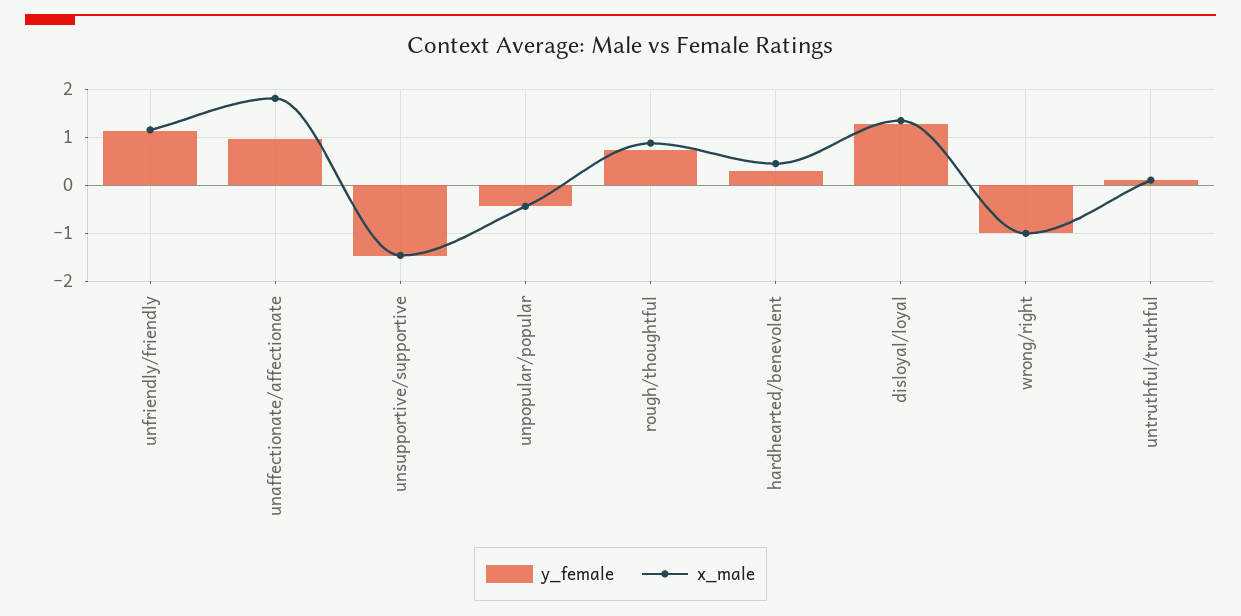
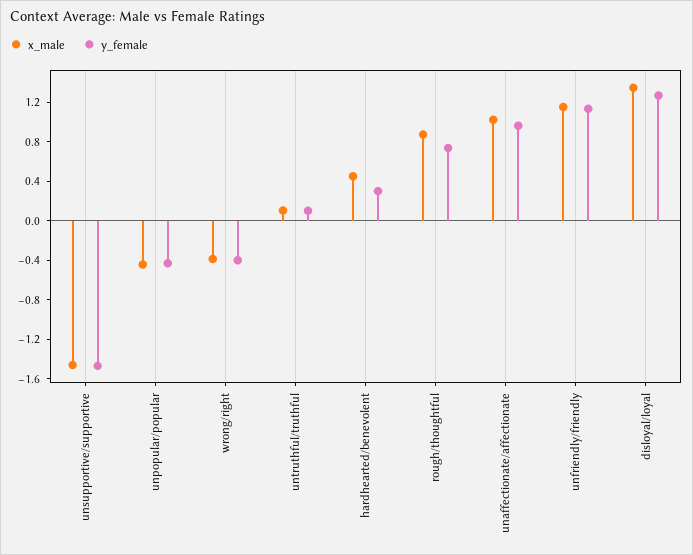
x_male, unaffectionate/affectionate: 1.8 -> 1
y_female, wrong/right: -1 -> -0.4
x_male, wrong/right: -1 -> -0.4

